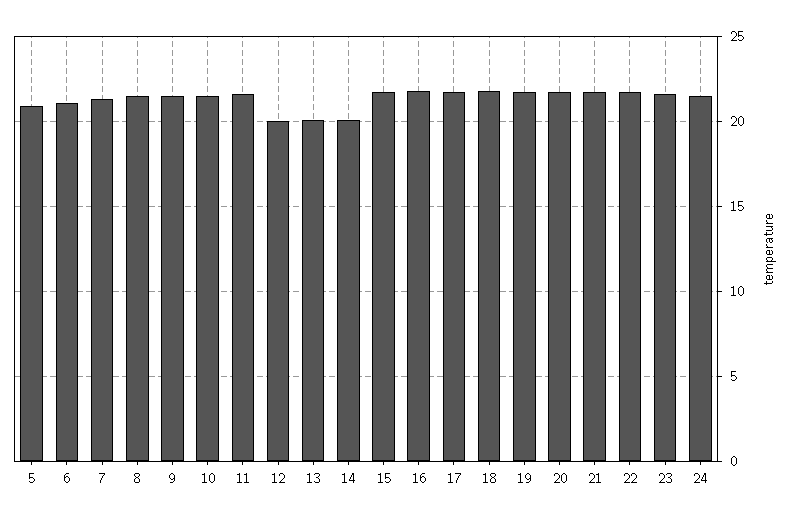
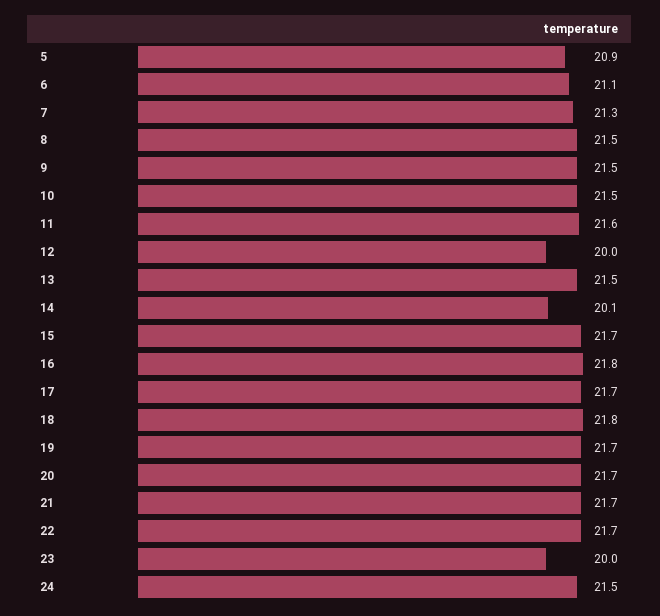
13: 20 -> 21.5
23: 21.5 -> 20

